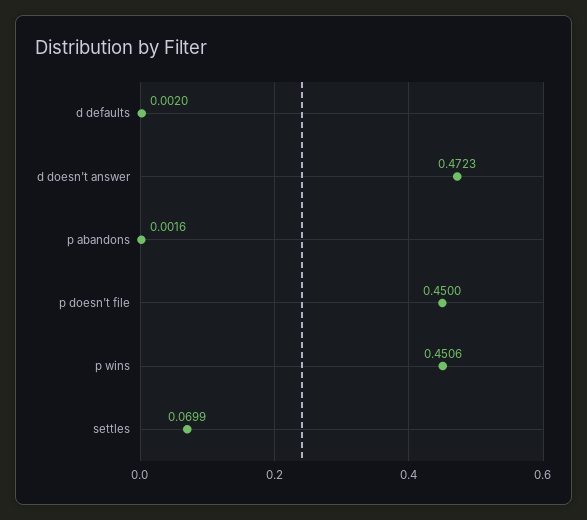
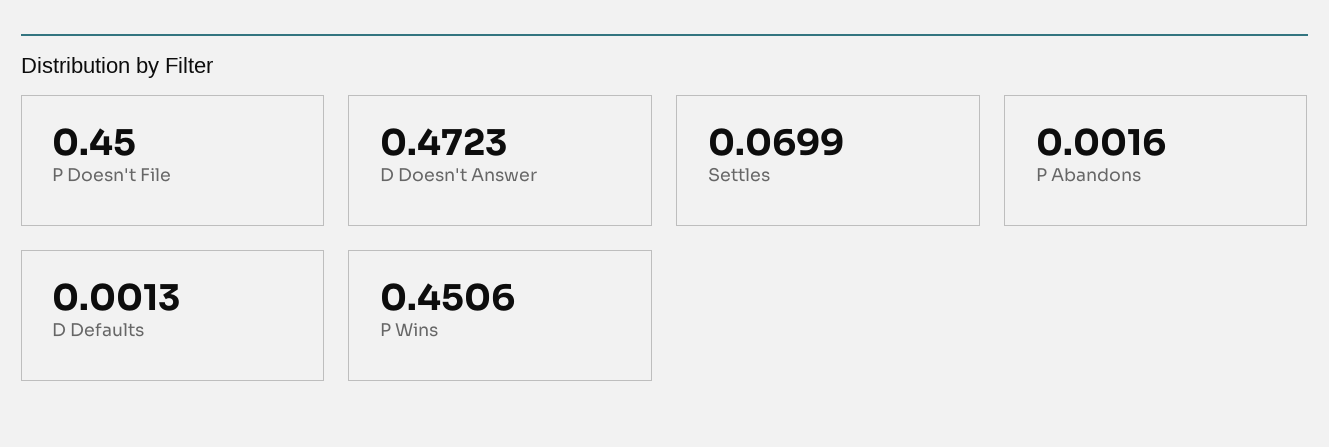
d defaults: 0.002 -> 0.0013

